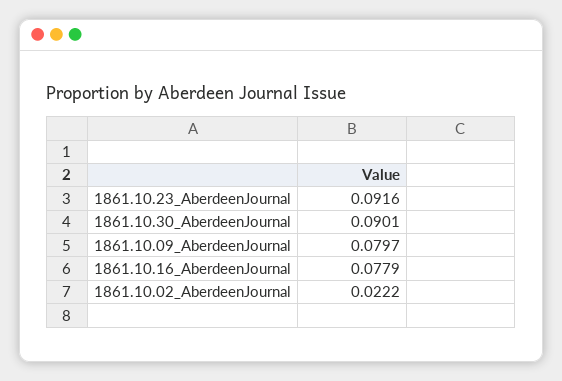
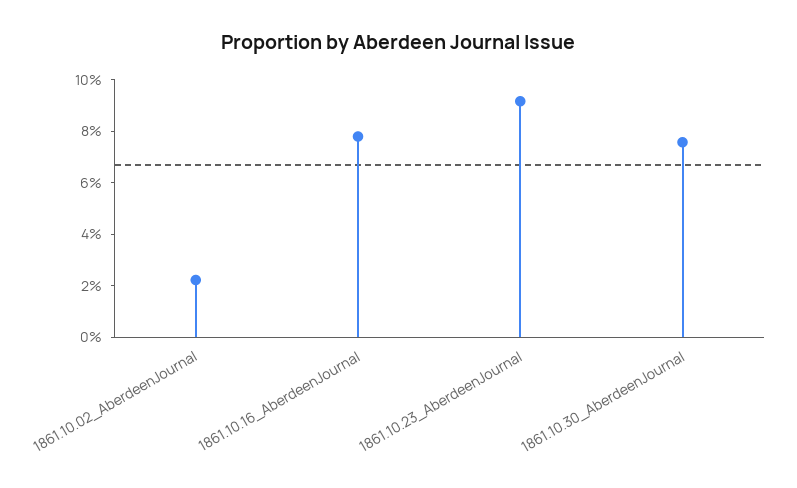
1861.10.30_AberdeenJournal: 0.0901 -> 0.075
1861.10.09_AberdeenJournal: 0.0797 -> none

